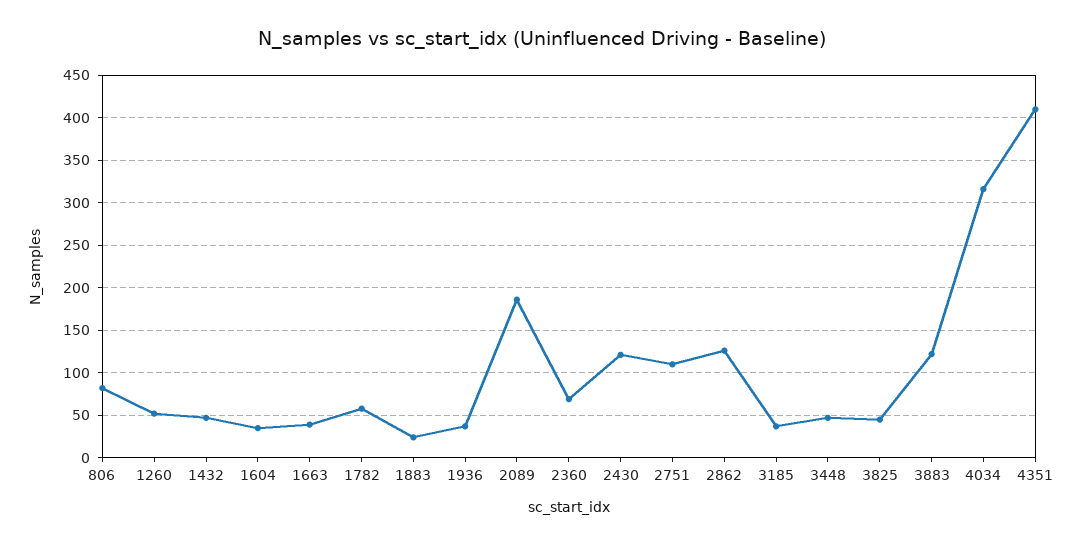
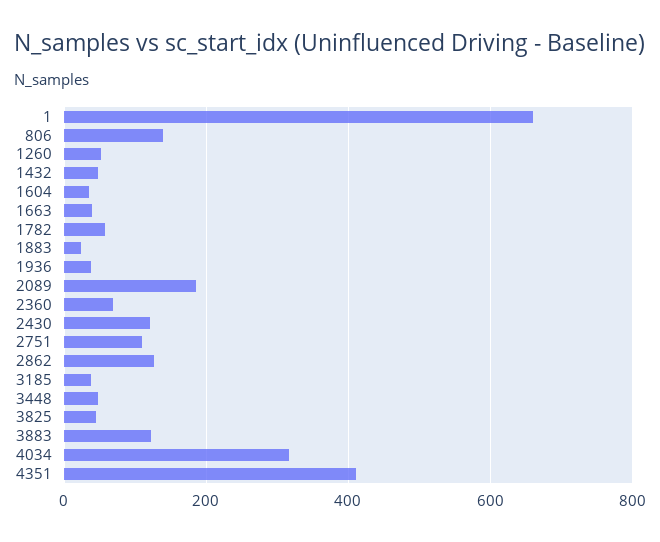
806: 80 -> 140
1: none -> 660

